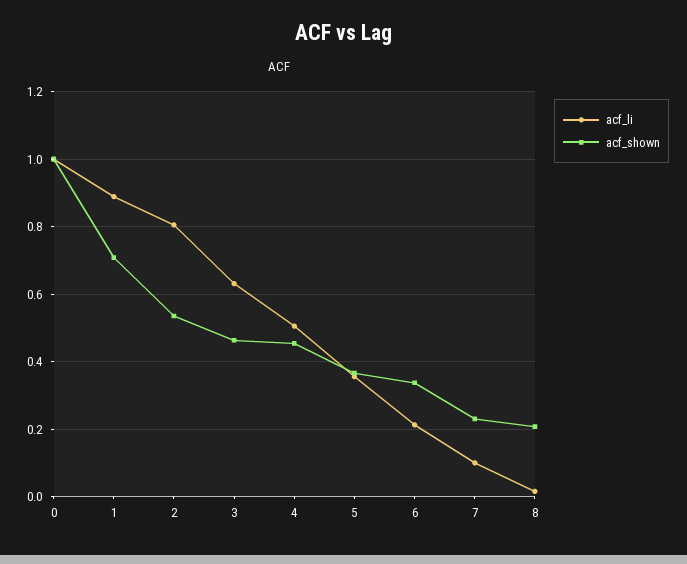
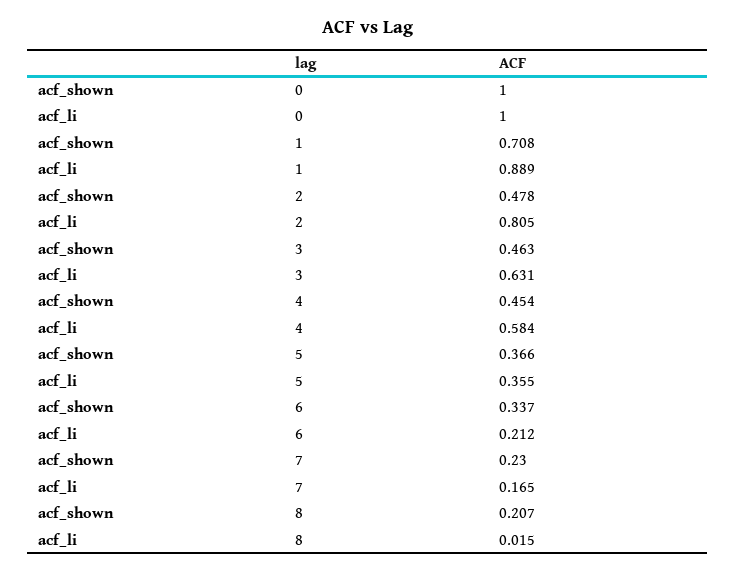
acf_shown, 2: 0.54 -> 0.478
acf_li, 4: 0.5 -> 0.584
acf_li, 7: 0.1 -> 0.165

